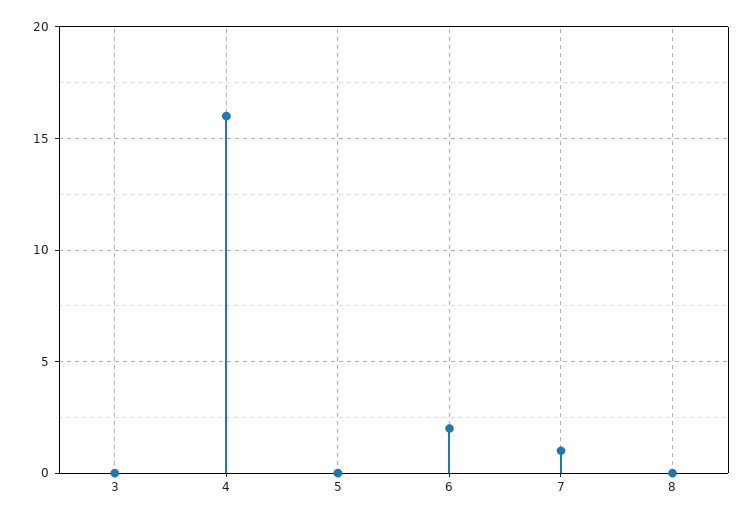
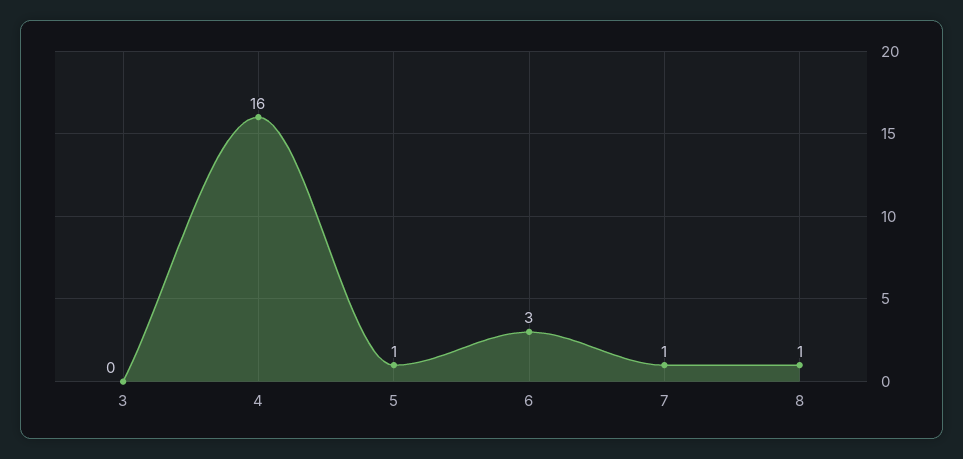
5: 0 -> 1
6: 2 -> 3
8: 0 -> 1

